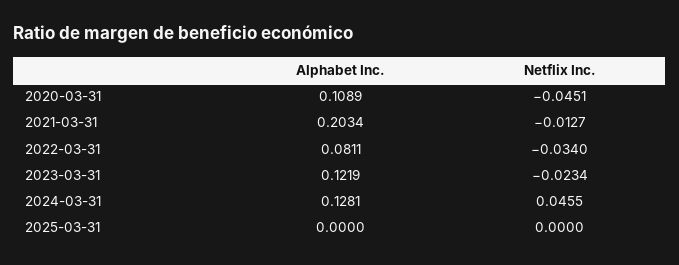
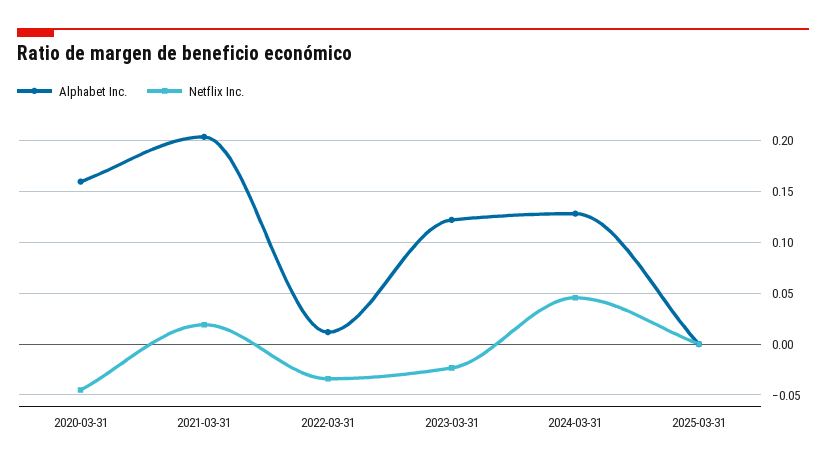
Alphabet Inc., 2020-03-31: 0.1089 -> 0.16
Netflix Inc., 2021-03-31: -0.0127 -> 0.02
Alphabet Inc., 2022-03-31: 0.0811 -> 0.01

